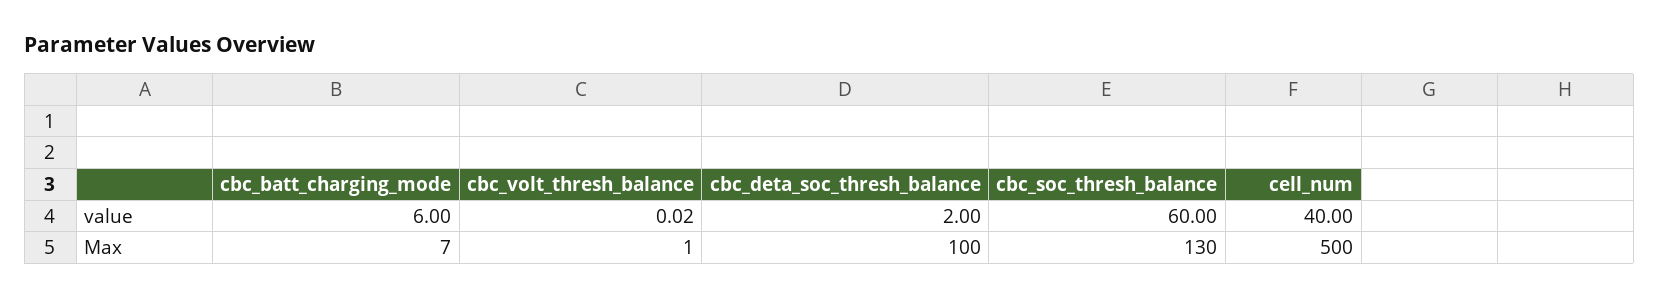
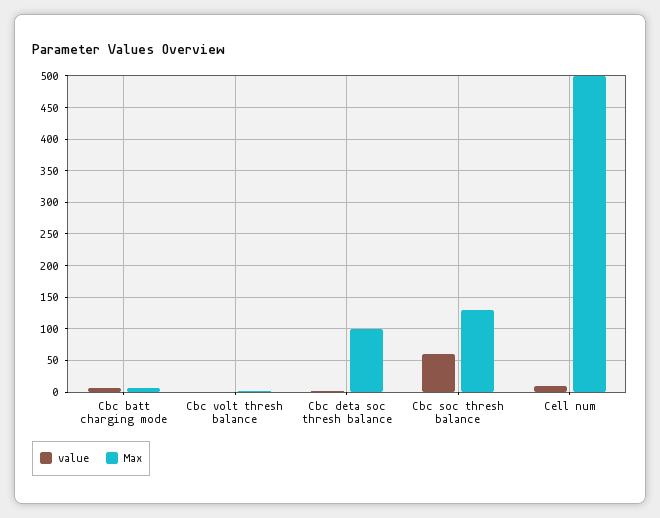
value, cell_num: 40 -> 10

